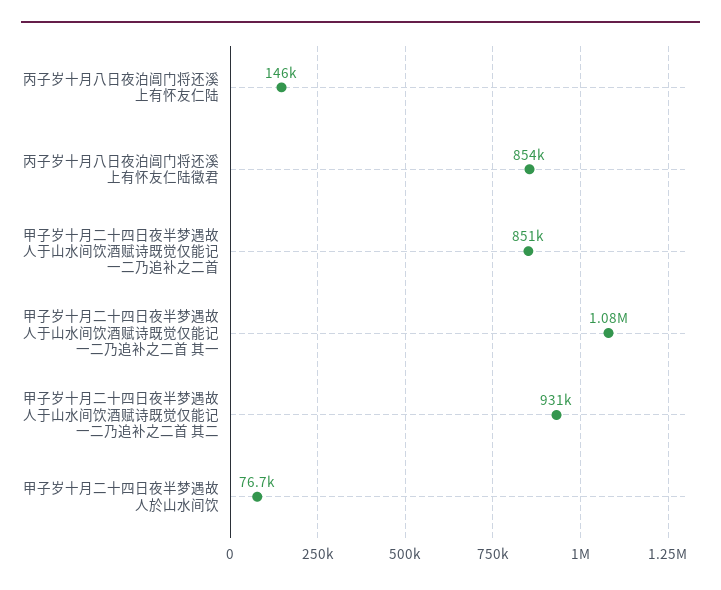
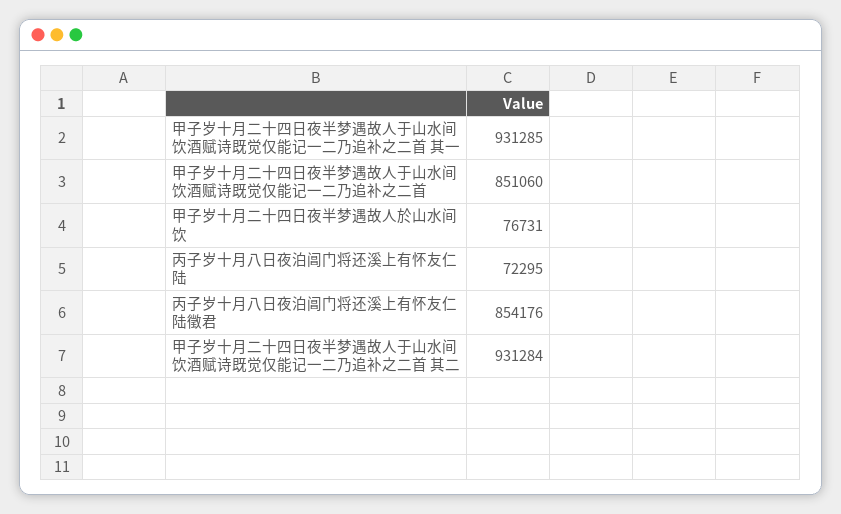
丙子岁十月八日夜泊阊门将还溪上有怀友仁陆: 146000 -> 72295
甲子岁十月二十四日夜半梦遇故人于山水间饮酒赋诗既觉仅能记一二乃追补之二首 其一: 1080000 -> 931285

